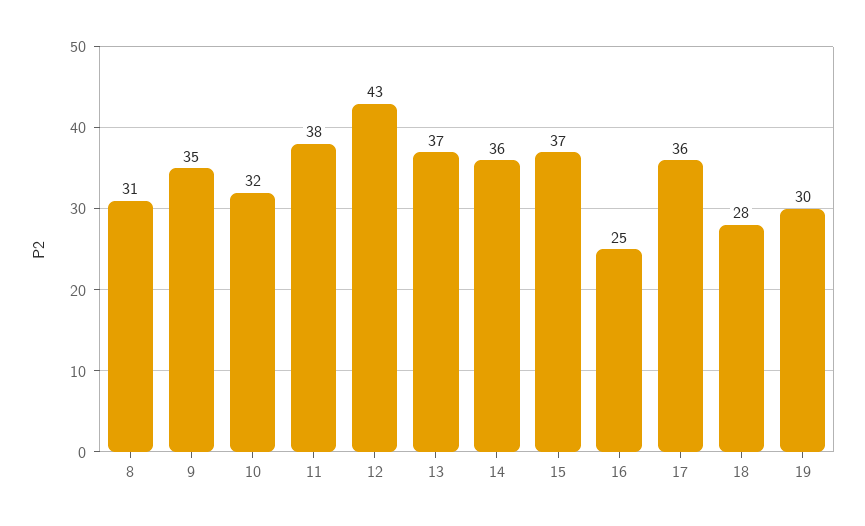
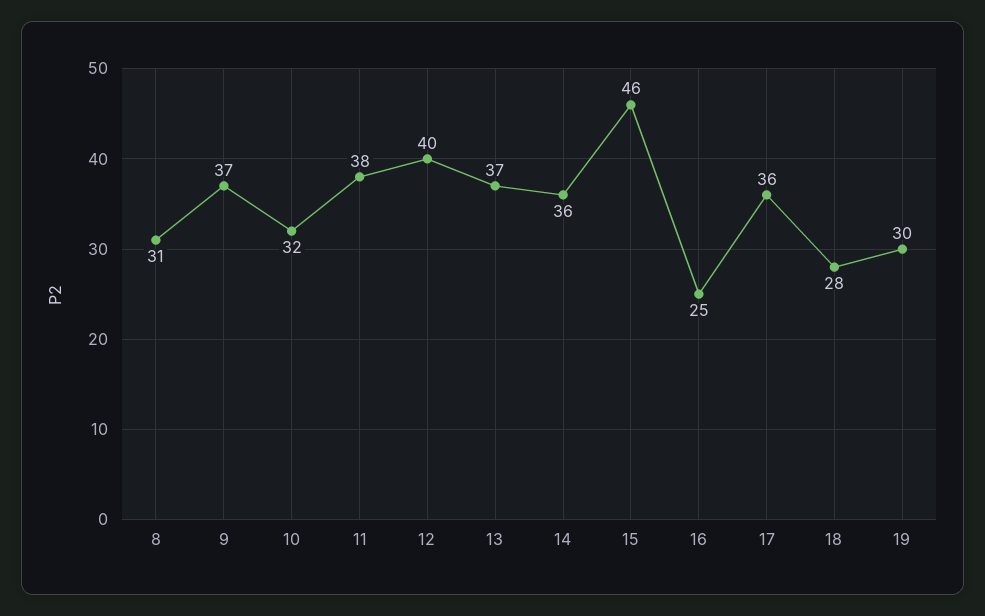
9: 35 -> 37
12: 43 -> 40
15: 37 -> 46

